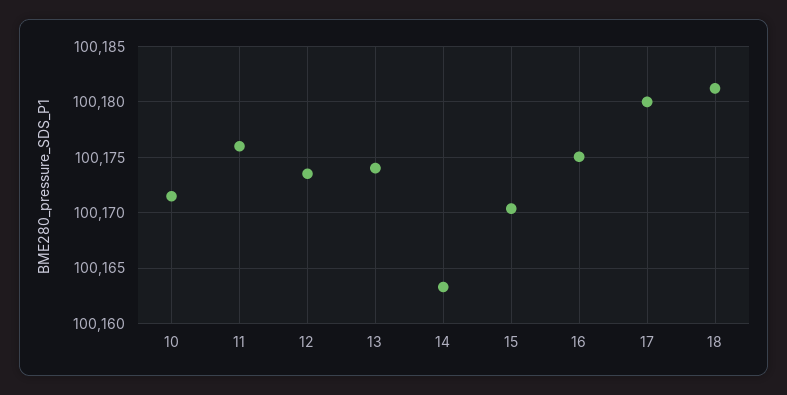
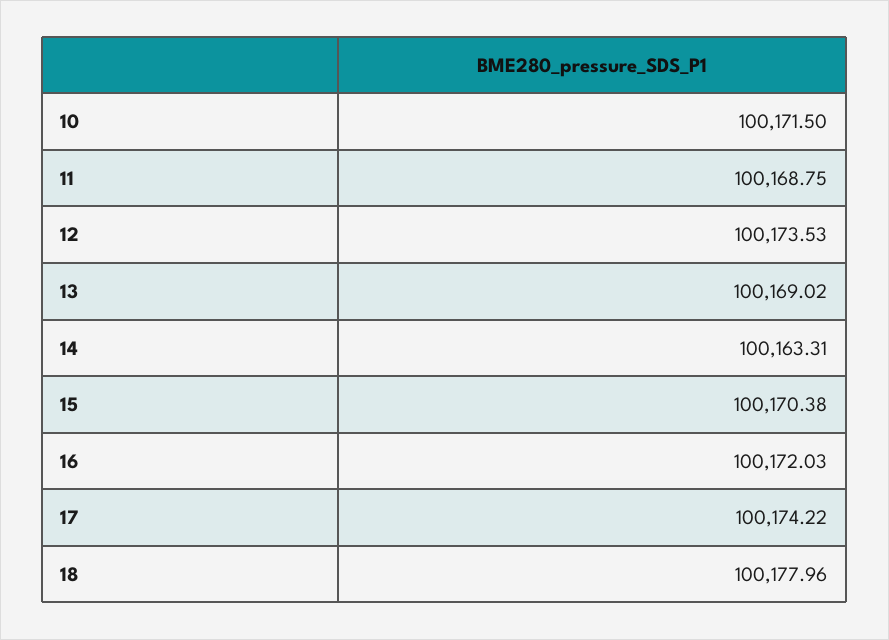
11: 100176 -> 100168.75
13: 100174 -> 100169.02
16: 100175 -> 100172.03
17: 100180 -> 100174.22
18: 100181 -> 100177.96

